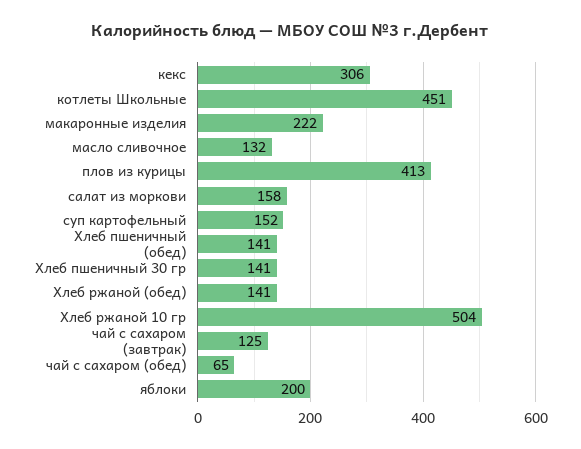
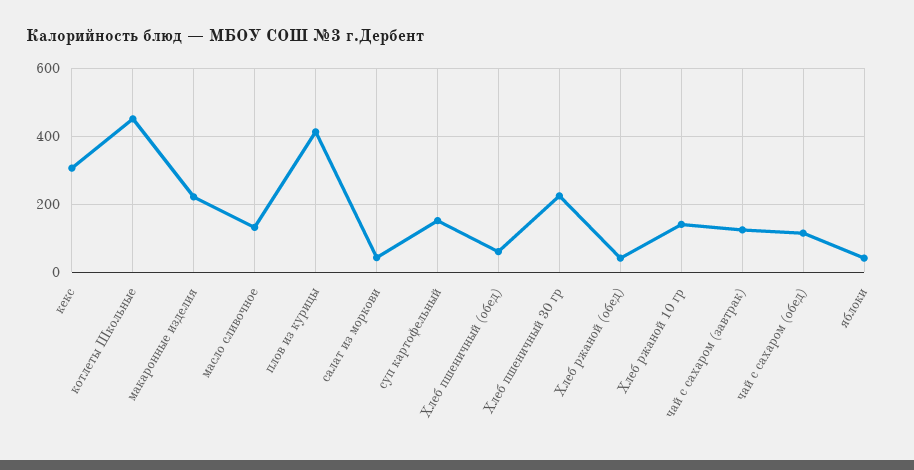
салат из моркови: 158 -> 40
Хлеб пшеничный (обед): 141 -> 60
Хлеб пшеничный 30 гр: 141 -> 220
Хлеб ржаной (обед): 141 -> 40
Хлеб ржаной 10 гр: 504 -> 140
чай с сахаром (обед): 65 -> 120
яблоки: 200 -> 40

